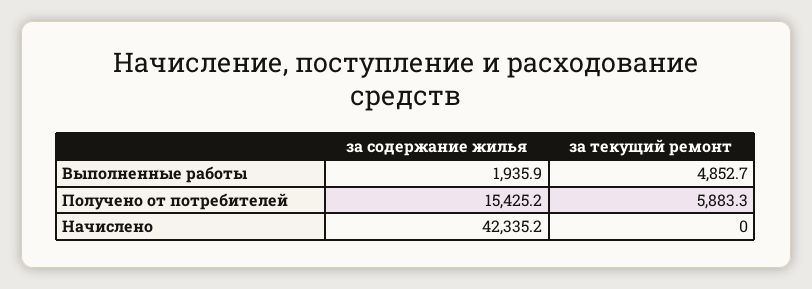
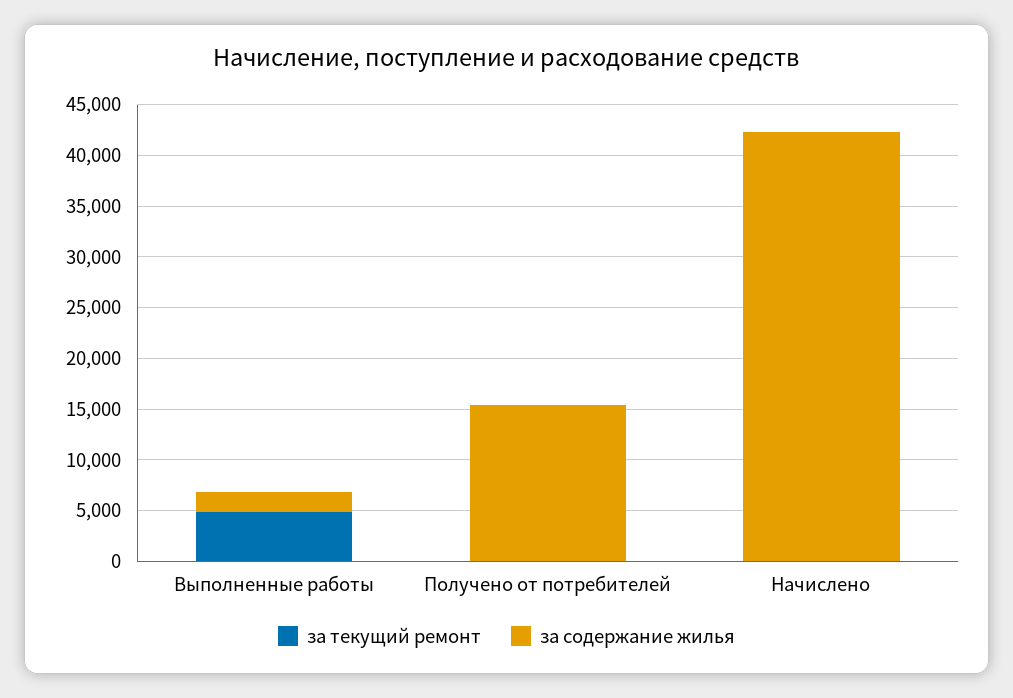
за текущий ремонт, Получено от потребителей: 5883.3 -> 0

